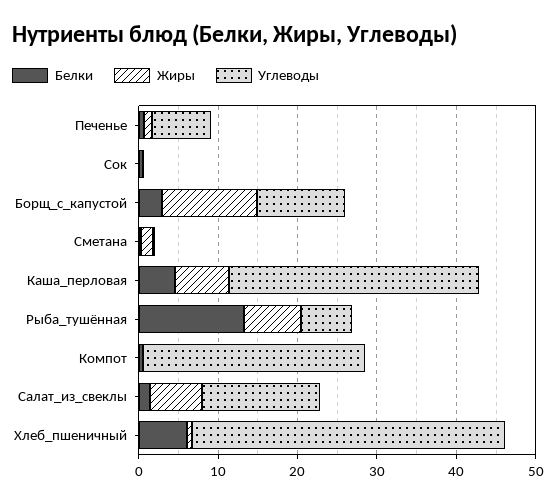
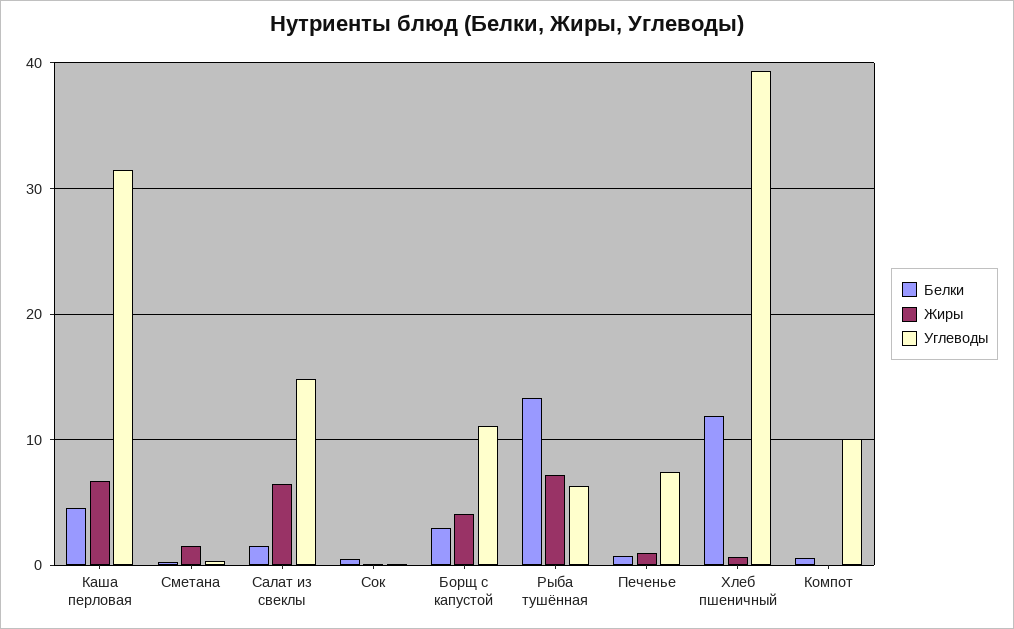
Жиры, Борщ_с_капустой: 12 -> 4
Углеводы, Компот: 28 -> 10
Белки, Хлеб_пшеничный: 6 -> 12

